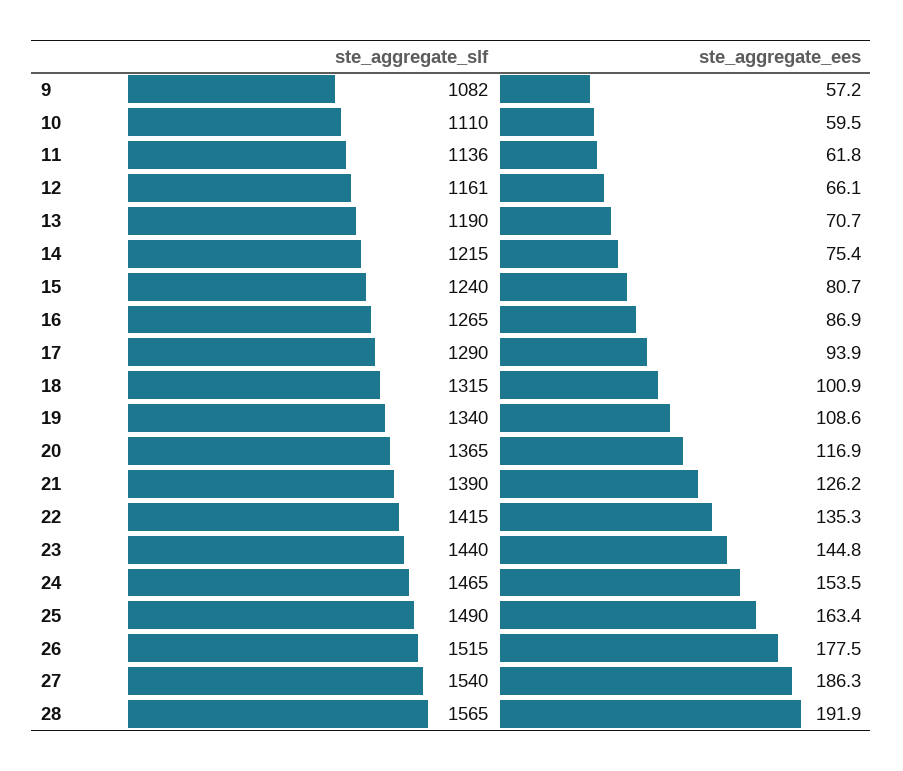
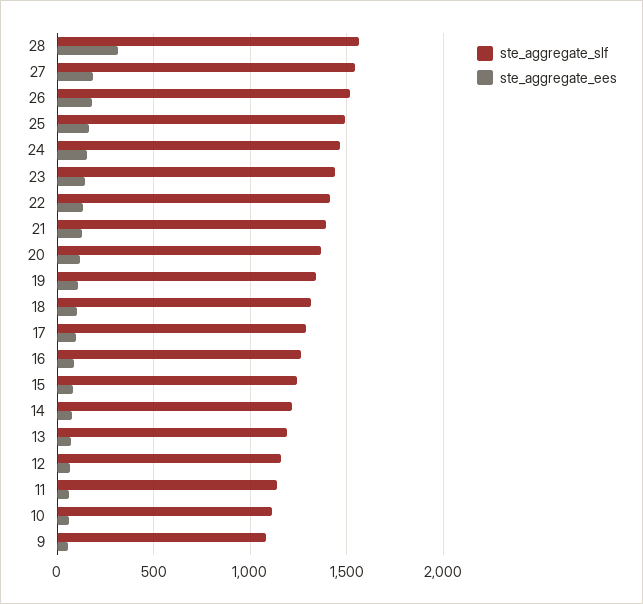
ste_aggregate_ees, 28: 191.9 -> 300

